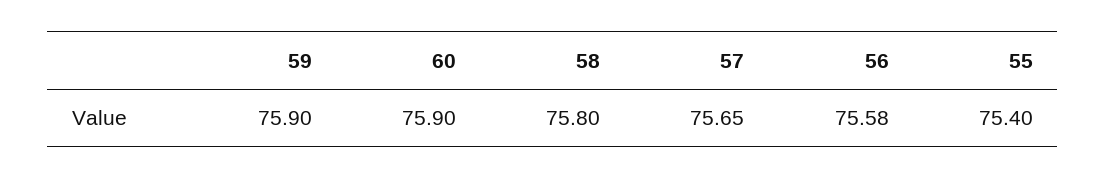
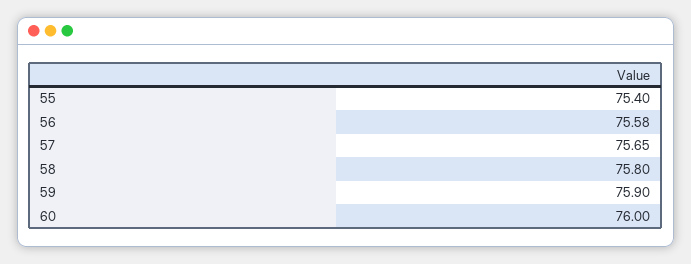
60: 75.9 -> 76

